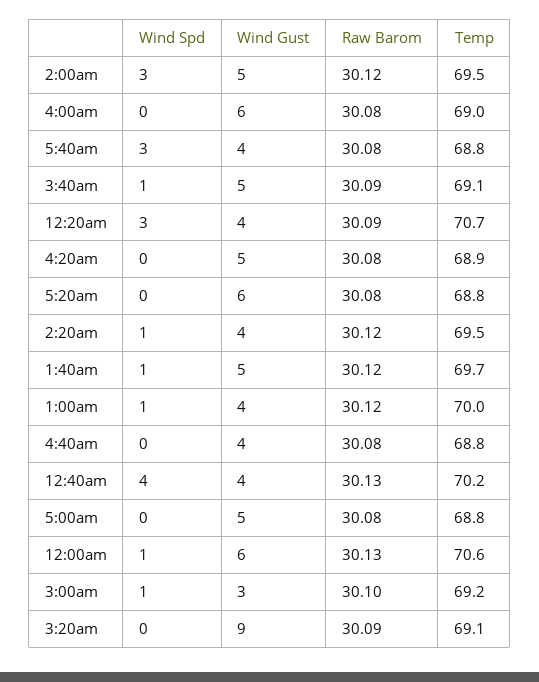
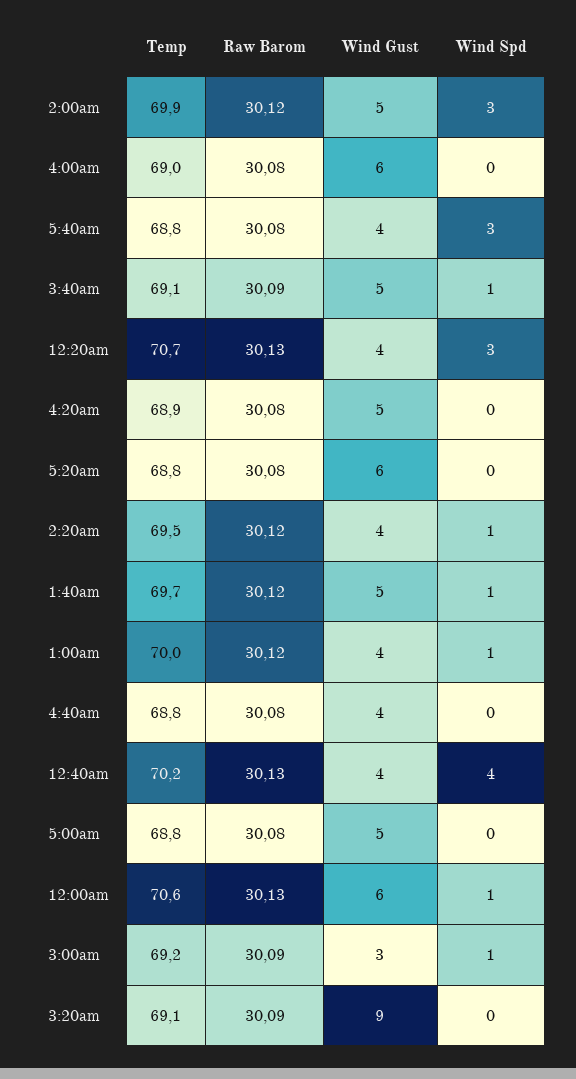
Temp, 2:00am: 69.5 -> 69.9
Raw Barom, 12:20am: 30.09 -> 30.13
Raw Barom, 3:00am: 30.1 -> 30.09

